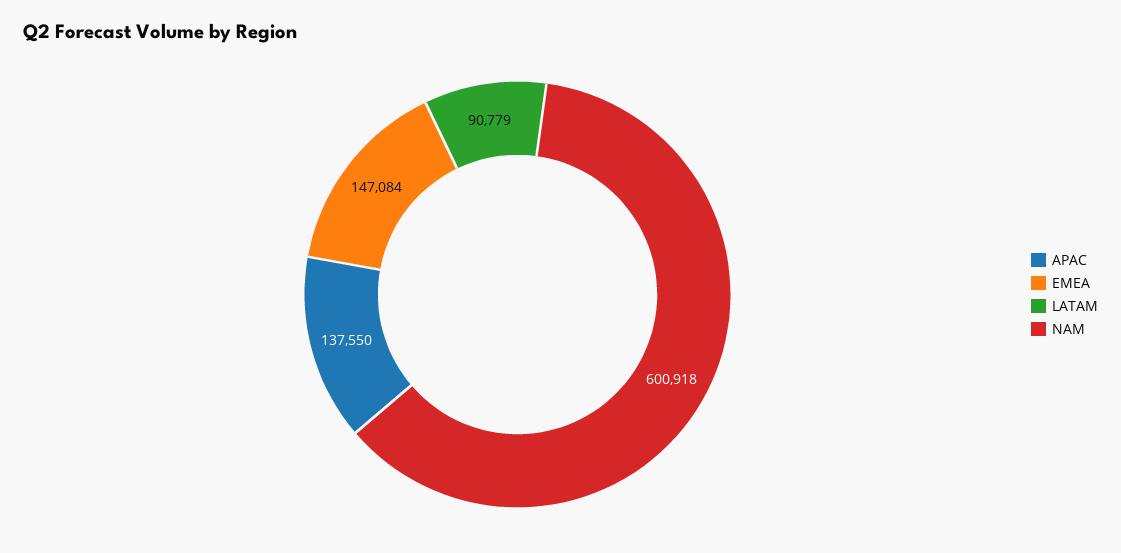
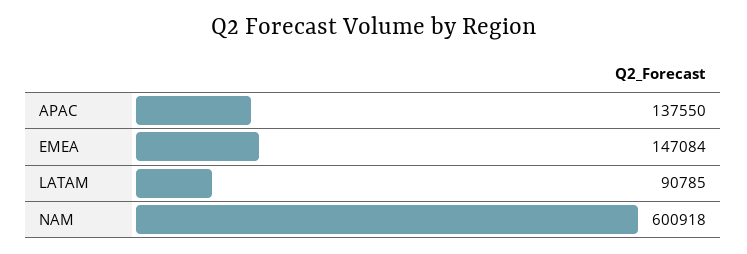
LATAM: 90779 -> 90785

